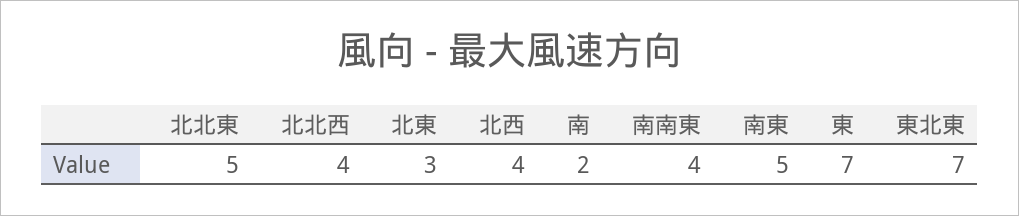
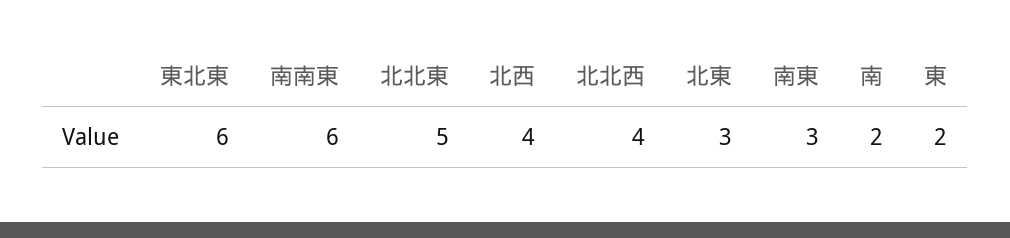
南南東: 4 -> 6
南東: 5 -> 3
東: 7 -> 2
東北東: 7 -> 6

